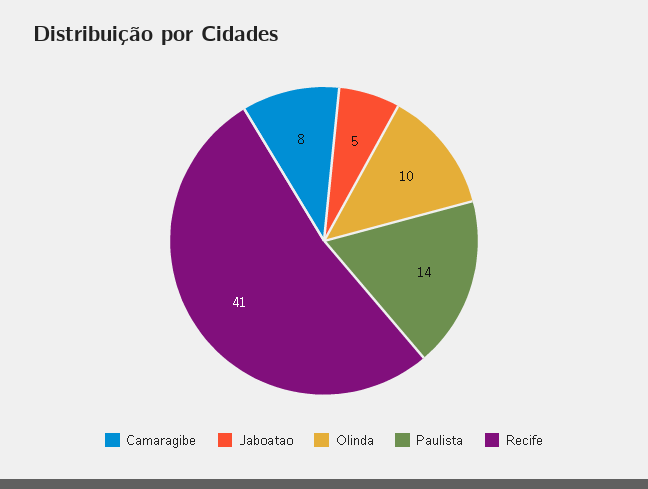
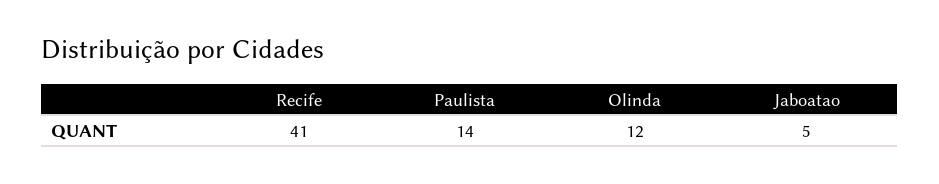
Camaragibe: 8 -> none
Olinda: 10 -> 12

